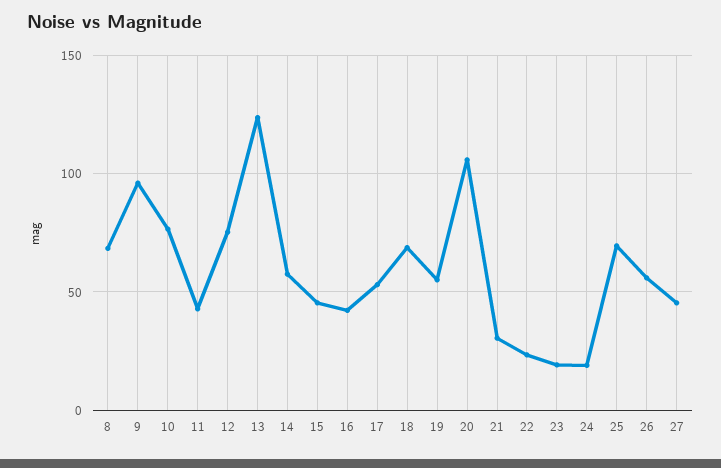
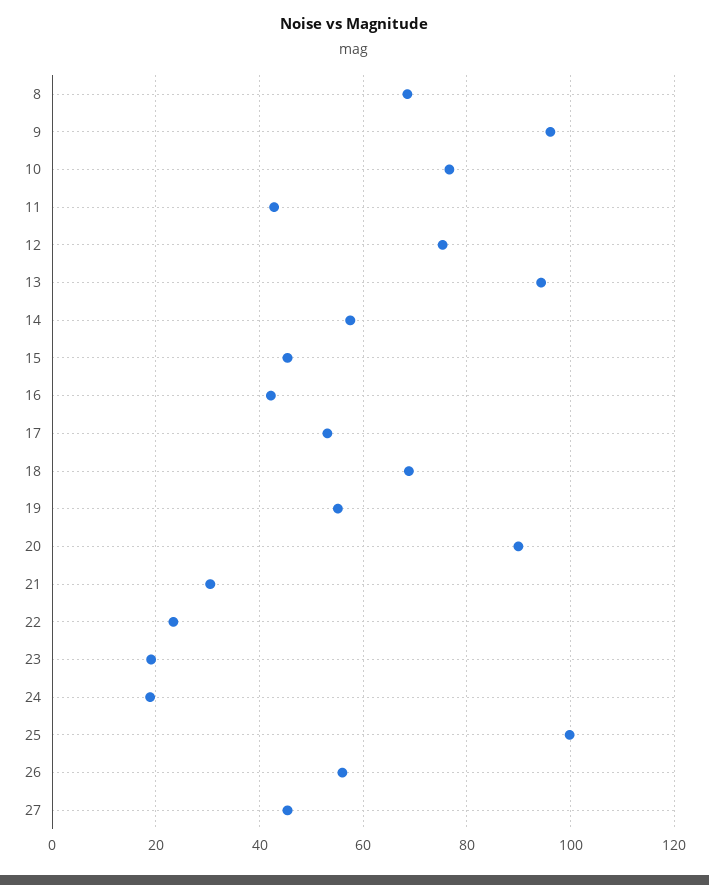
13: 125 -> 94
20: 105 -> 90
25: 70 -> 100

